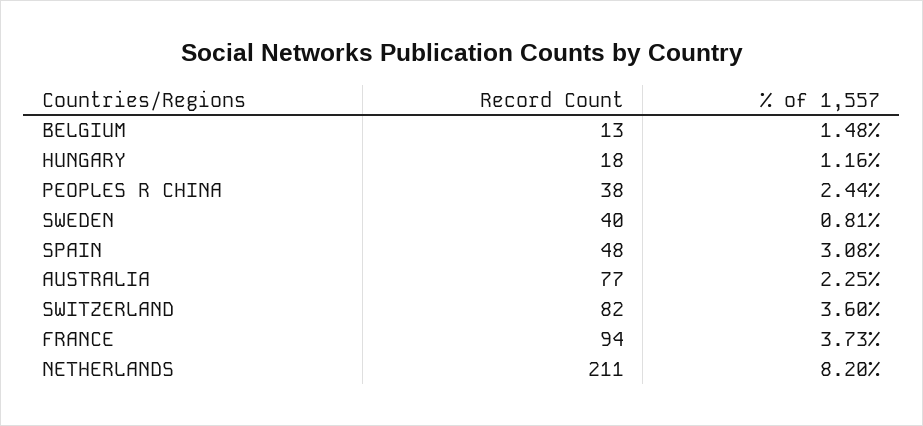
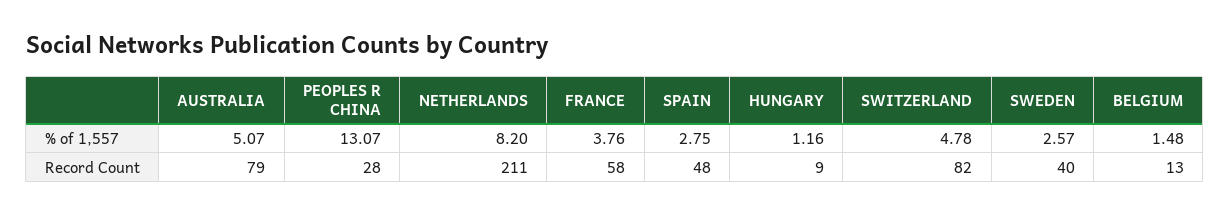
Record Count, HUNGARY: 18 -> 9
Record Count, PEOPLES R CHINA: 38 -> 28
% of 1,557, PEOPLES R CHINA: 2.44 -> 13.07
% of 1,557, SWEDEN: 0.81 -> 2.57
% of 1,557, SPAIN: 3.08 -> 2.75
Record Count, AUSTRALIA: 77 -> 79
% of 1,557, AUSTRALIA: 2.25 -> 5.07
% of 1,557, SWITZERLAND: 3.6 -> 4.78
Record Count, FRANCE: 94 -> 58
% of 1,557, FRANCE: 3.73 -> 3.76

